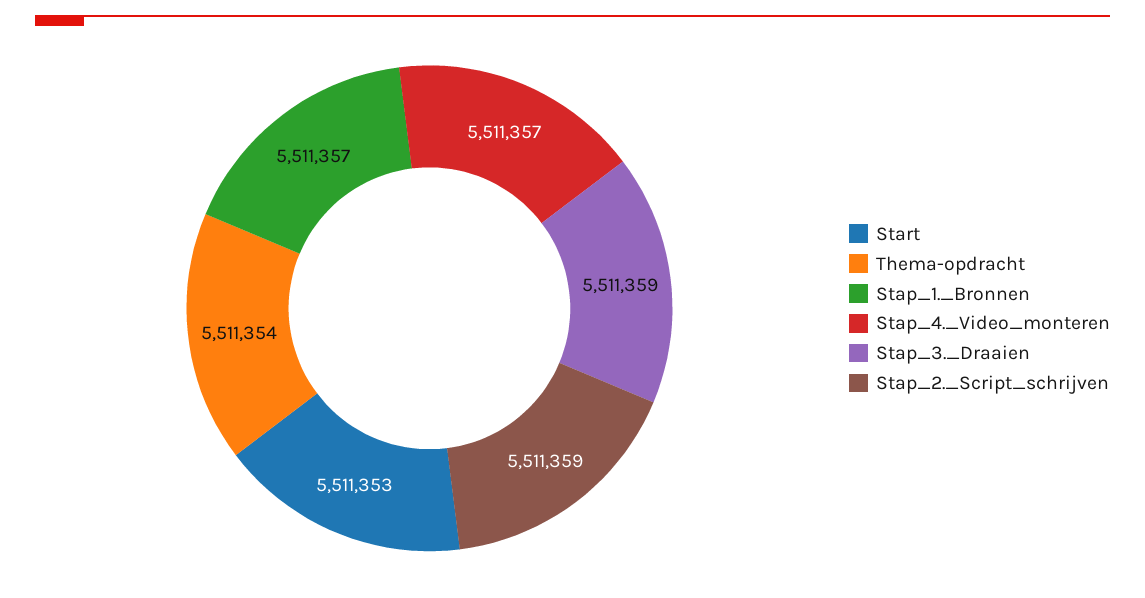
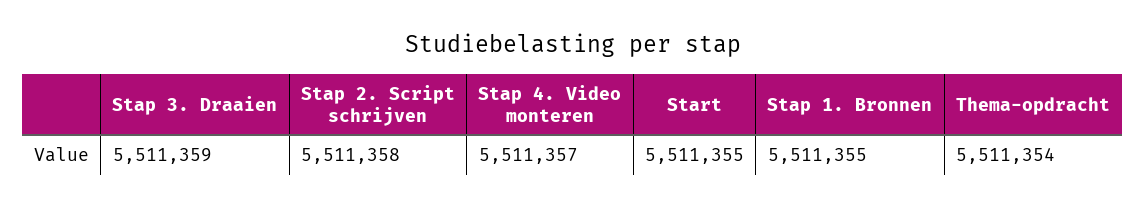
Start: 5511353 -> 5511355
Stap_1._Bronnen: 5511357 -> 5511355
Stap_2._Script_schrijven: 5511359 -> 5511358

